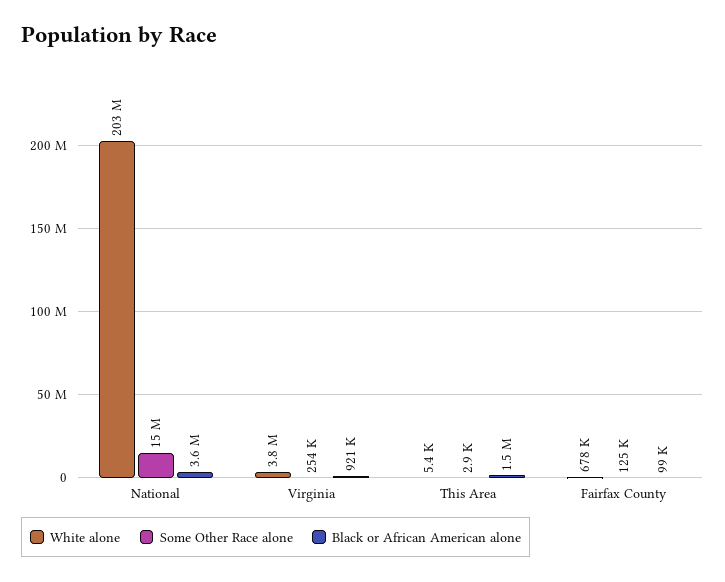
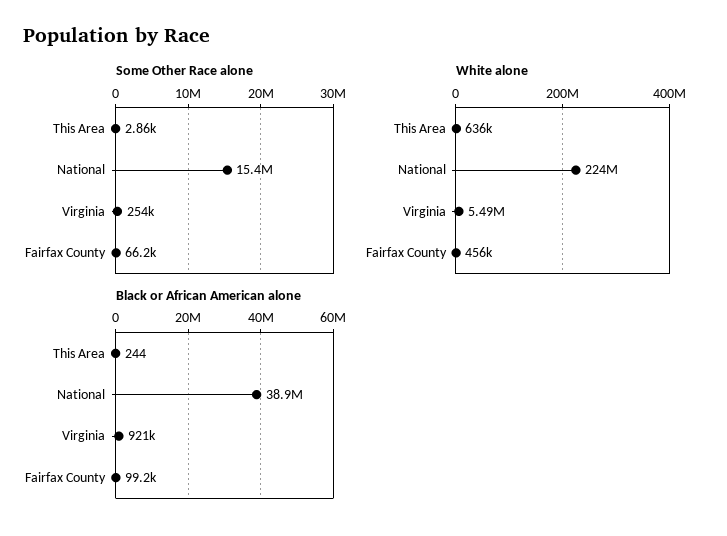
White alone, National: 203000000 -> 224000000
Black or African American alone, National: 3600000 -> 38900000
White alone, Virginia: 3800000 -> 5490000
White alone, This Area: 5400 -> 636000
Black or African American alone, This Area: 1500000 -> 244
White alone, Fairfax County: 678000 -> 456000
Some Other Race alone, Fairfax County: 125000 -> 66200

